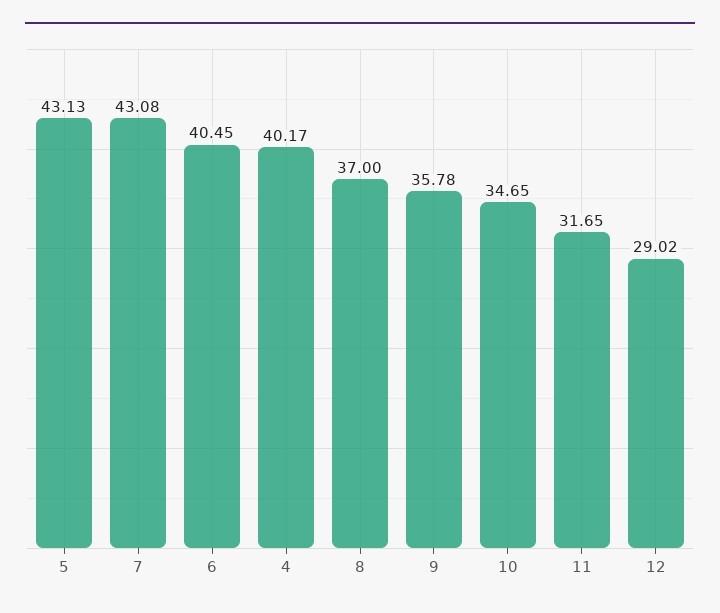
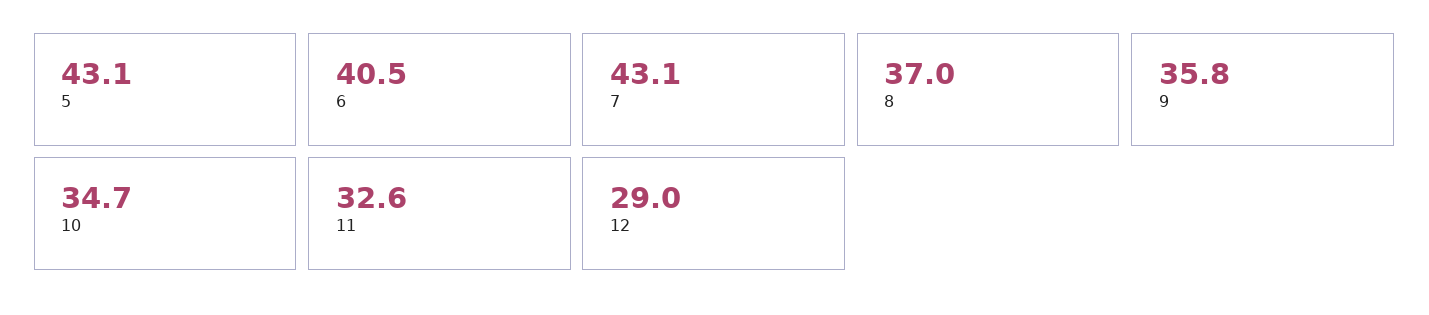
4: 40.17 -> none
11: 31.65 -> 32.6

